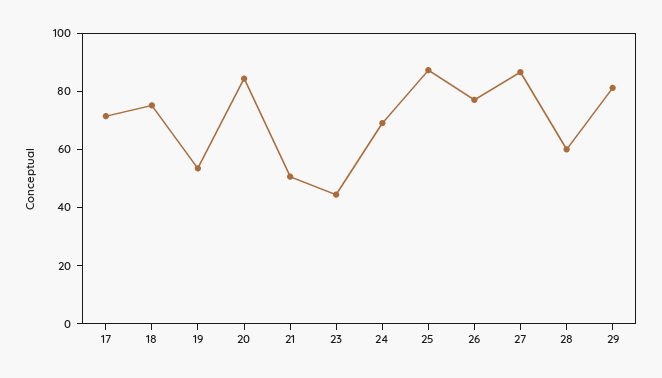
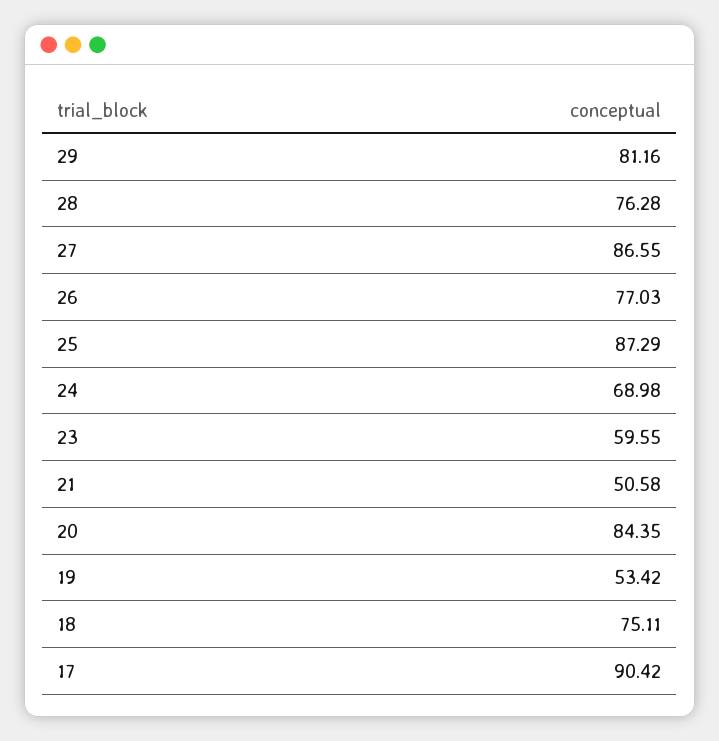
17: 70 -> 90.42
23: 45 -> 59.55
28: 60 -> 76.28

